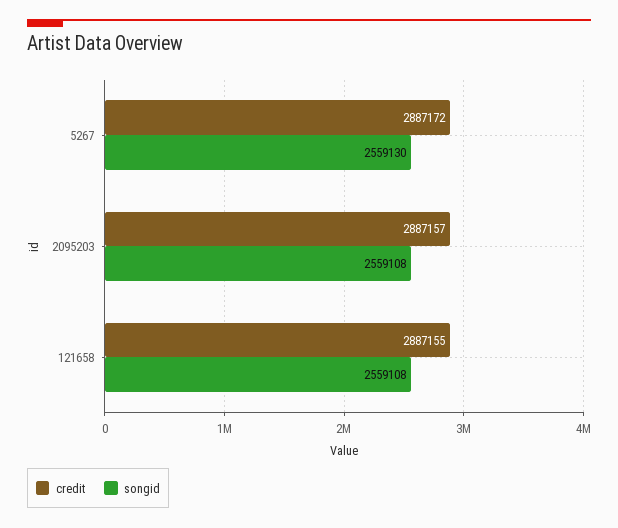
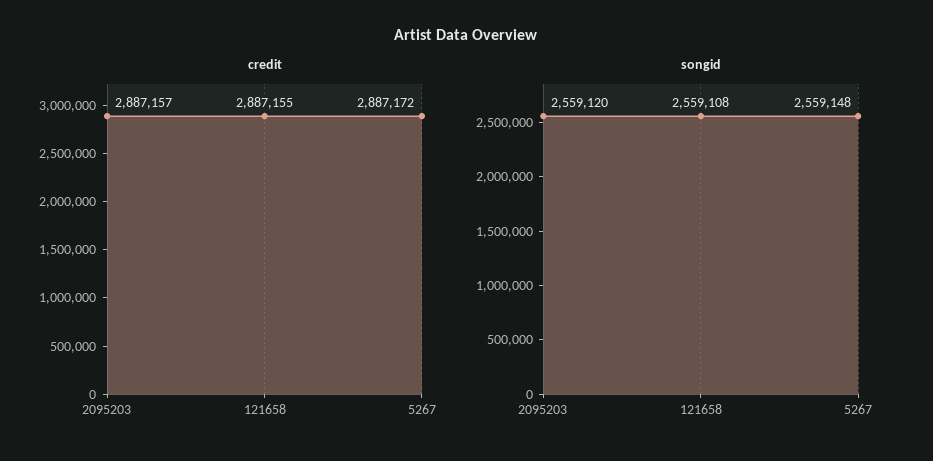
songid, 5267: 2559130 -> 2559148
songid, 2095203: 2559108 -> 2559120

